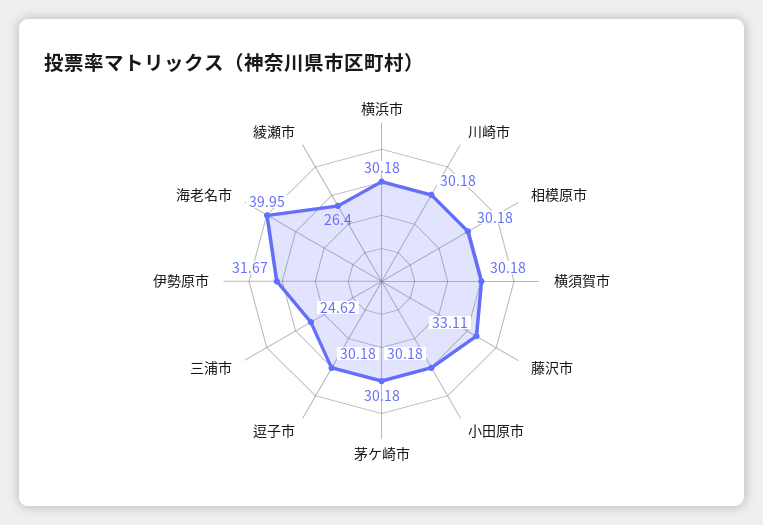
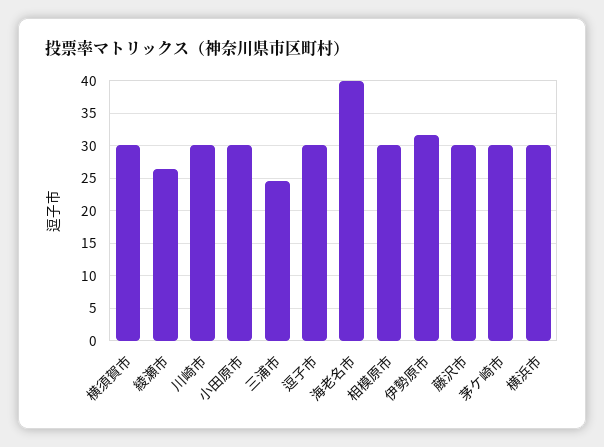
藤沢市: 33.11 -> 30

